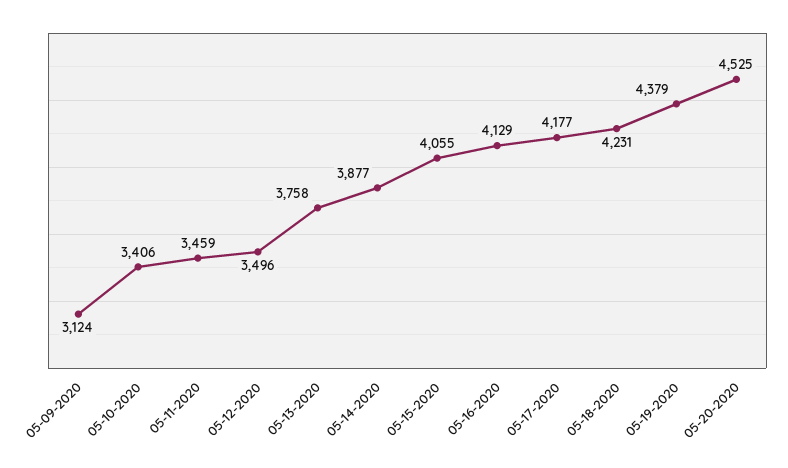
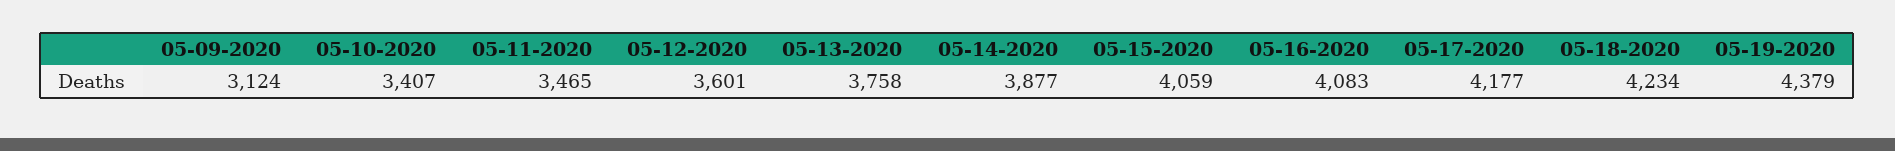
05-10-2020: 3406 -> 3407
05-11-2020: 3459 -> 3465
05-12-2020: 3496 -> 3601
05-15-2020: 4055 -> 4059
05-16-2020: 4129 -> 4083
05-18-2020: 4231 -> 4234
05-20-2020: 4525 -> none

